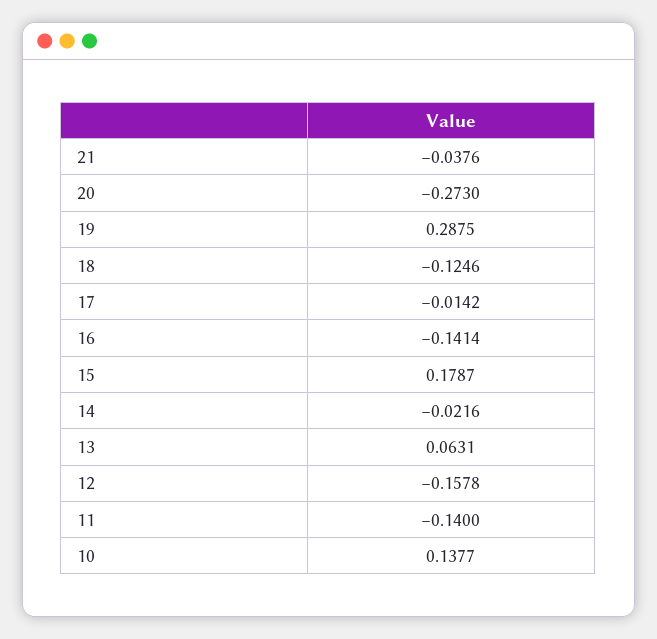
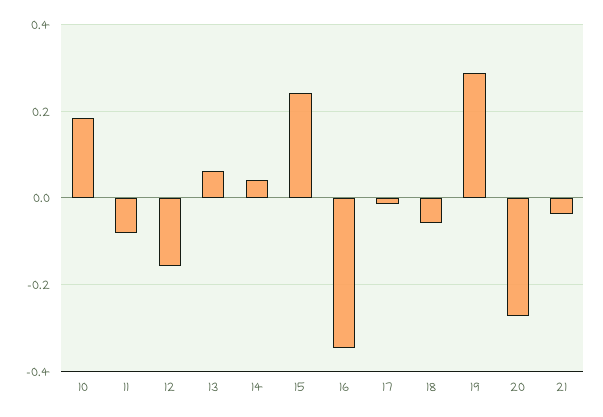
18: -0.1246 -> -0.06
16: -0.1414 -> -0.34
15: 0.1787 -> 0.24
14: -0.0216 -> 0.04
11: -0.14 -> -0.08
10: 0.1377 -> 0.18

